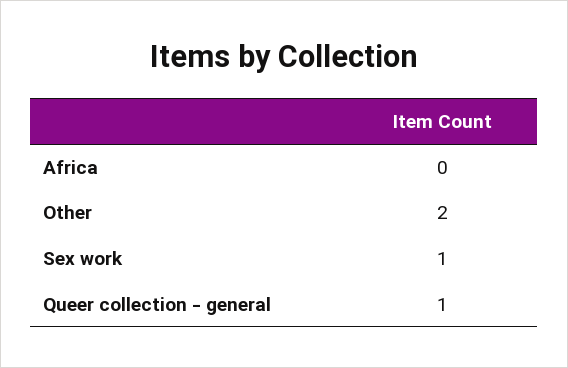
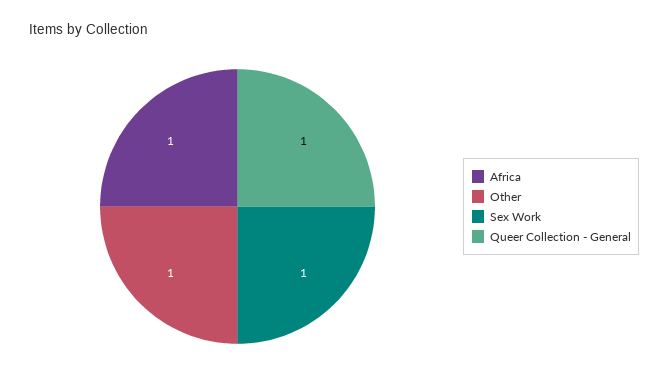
Africa: 0 -> 1
Other: 2 -> 1

